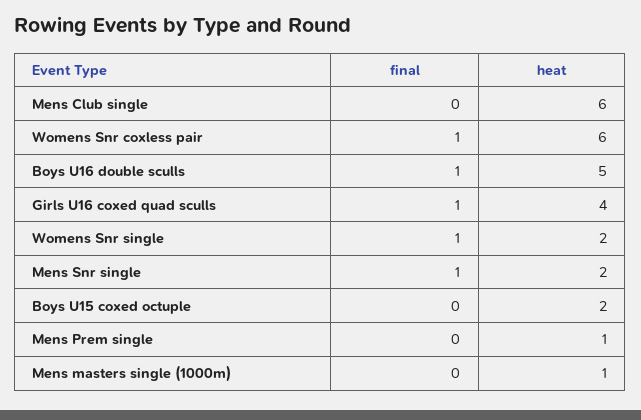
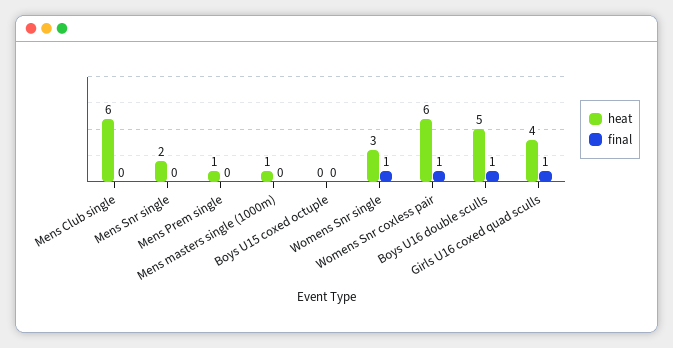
heat, Womens Snr single: 2 -> 3
final, Mens Snr single: 1 -> 0
heat, Boys U15 coxed octuple: 2 -> 0

